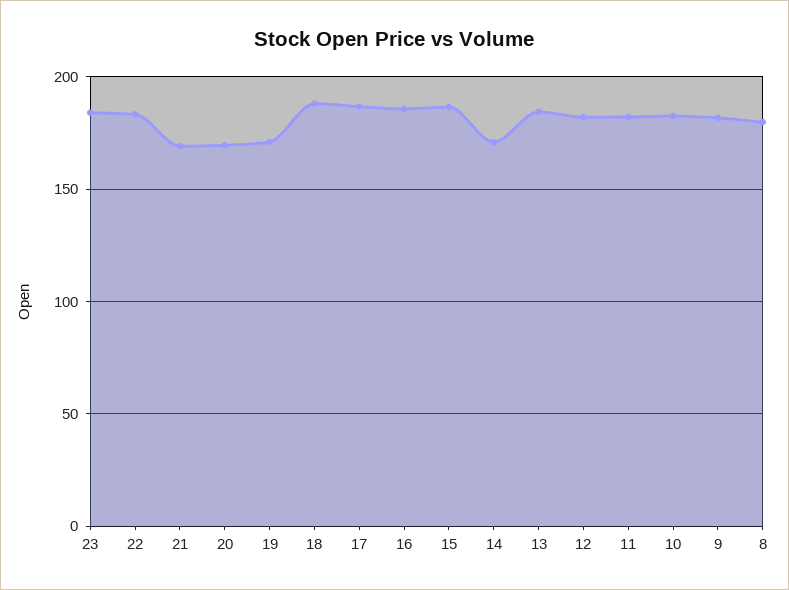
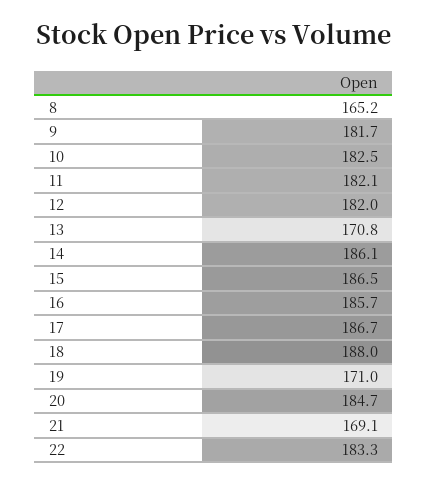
23: 185 -> none
20: 170 -> 184.7
14: 170 -> 186.1
13: 185 -> 170.8
8: 180 -> 165.2

